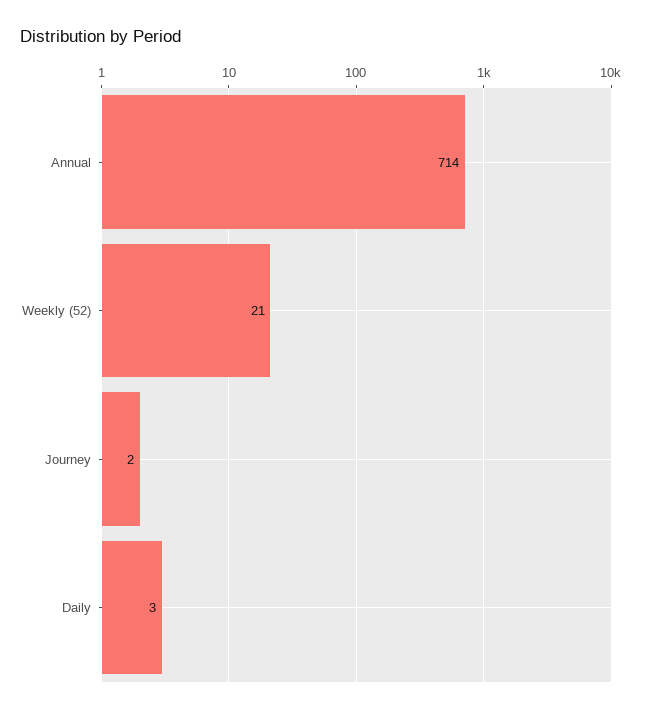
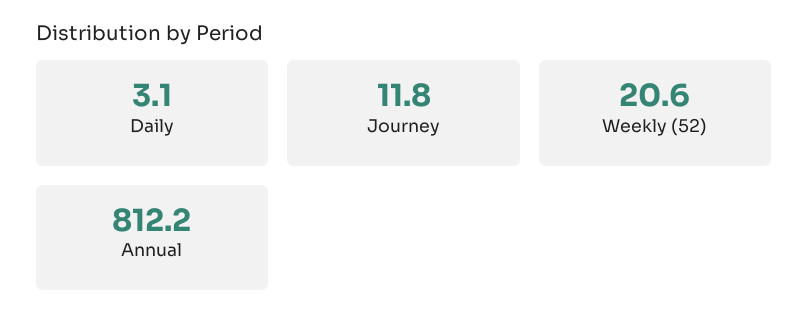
Annual: 714 -> 812.2
Journey: 2 -> 11.8

